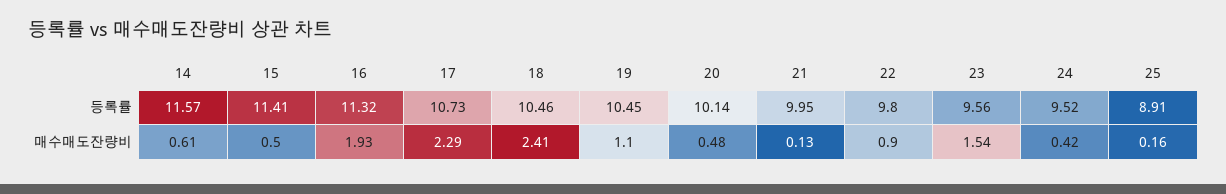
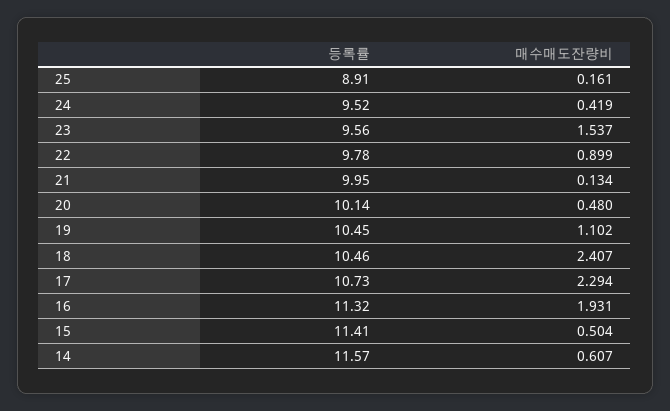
22, 등록률: 9.8 -> 9.78

